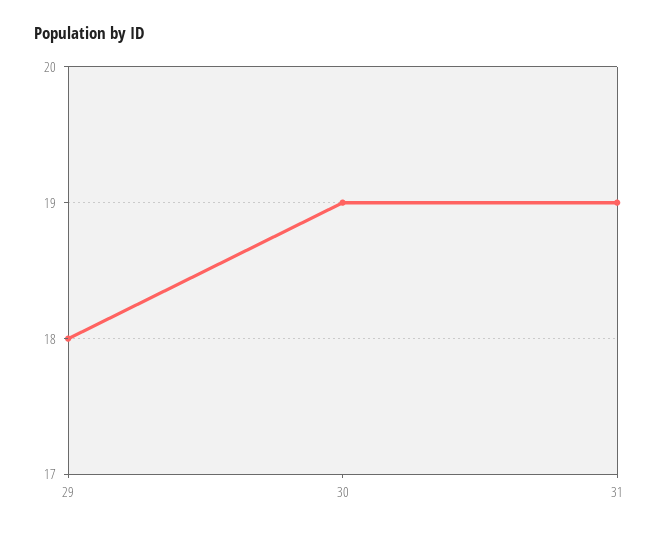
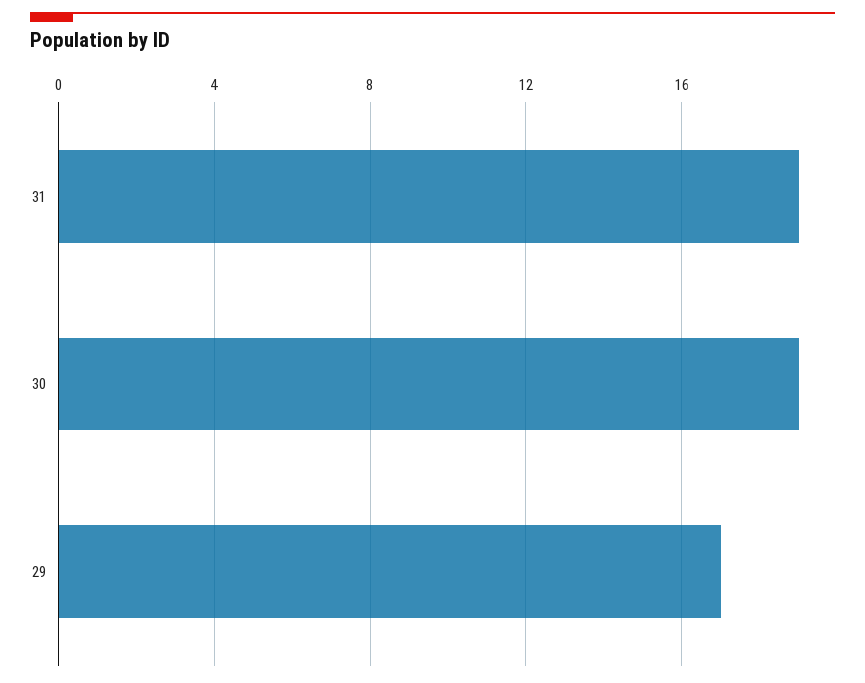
29: 18 -> 17

